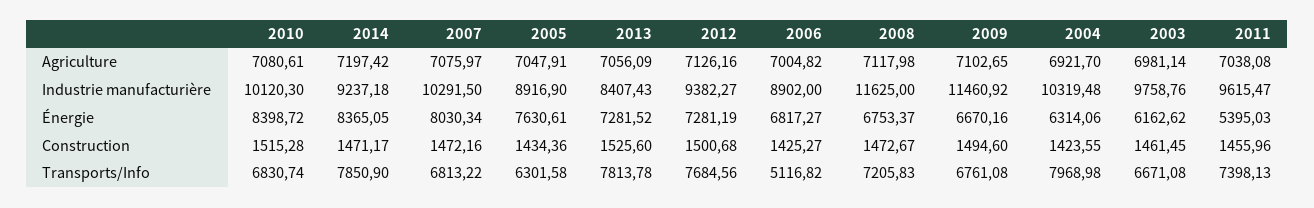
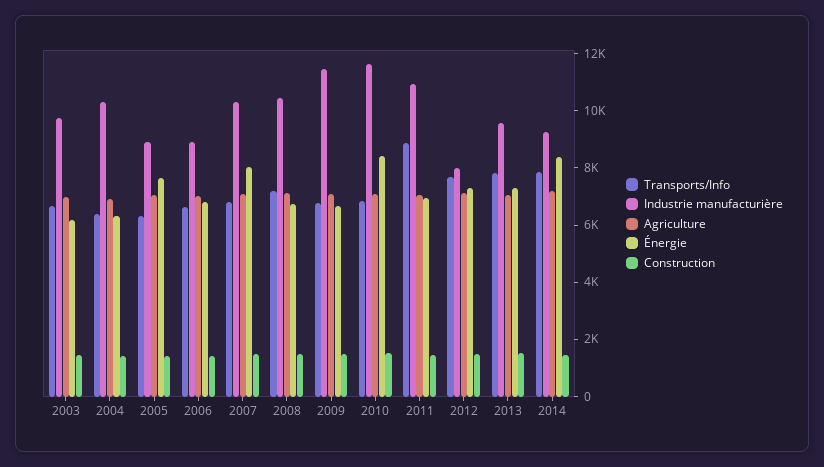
Industrie manufacturière, 2010: 10120.3 -> 11500
Industrie manufacturière, 2013: 8407.43 -> 9500
Industrie manufacturière, 2012: 9382.27 -> 8000
Industrie manufacturière, 2008: 11625 -> 10500
Industrie manufacturière, 2011: 9615.47 -> 11000
Énergie, 2011: 5395.03 -> 7000
Transports/Info, 2006: 5116.82 -> 6500
Transports/Info, 2004: 7968.98 -> 6500
Transports/Info, 2011: 7398.13 -> 9000

